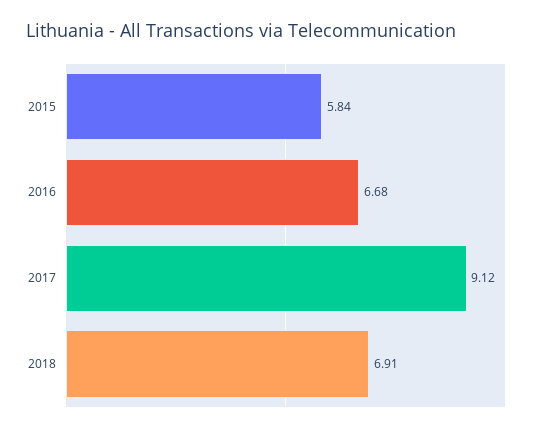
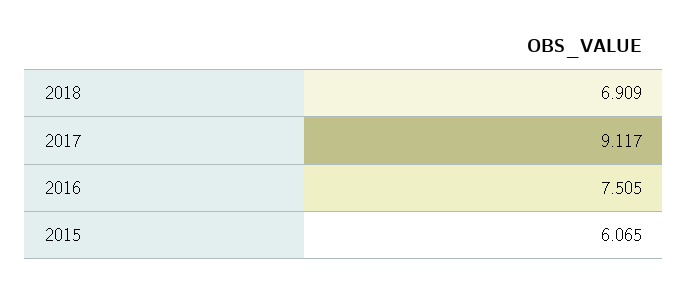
2015: 5.84 -> 6.065
2016: 6.68 -> 7.505

